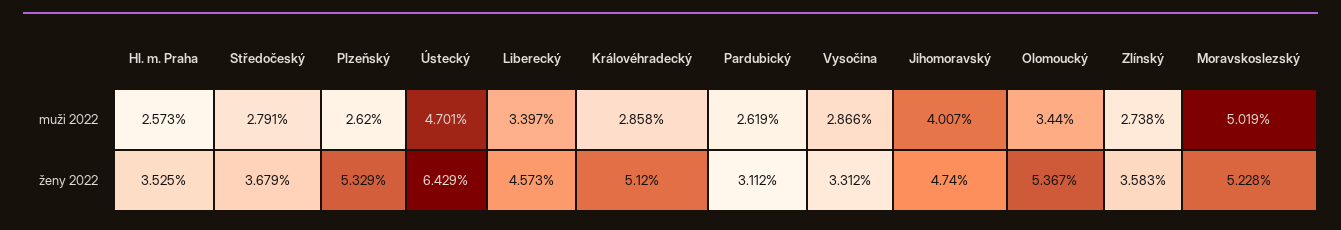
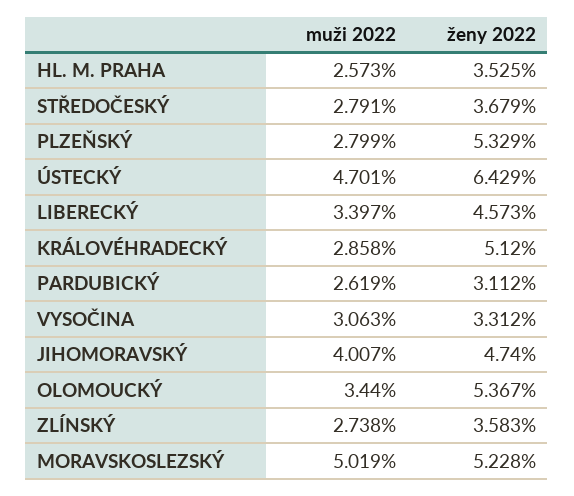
Plzeňský, muži 2022: 2.62 -> 2.799
Vysočina, muži 2022: 2.866 -> 3.063

